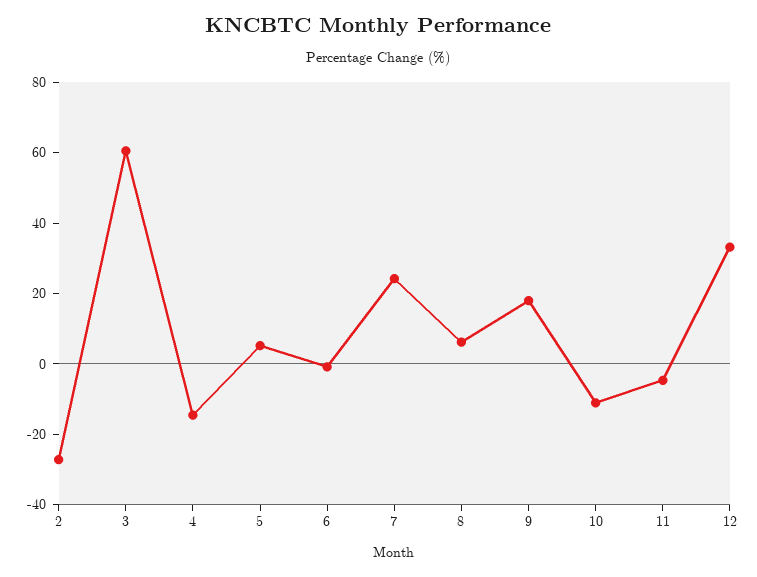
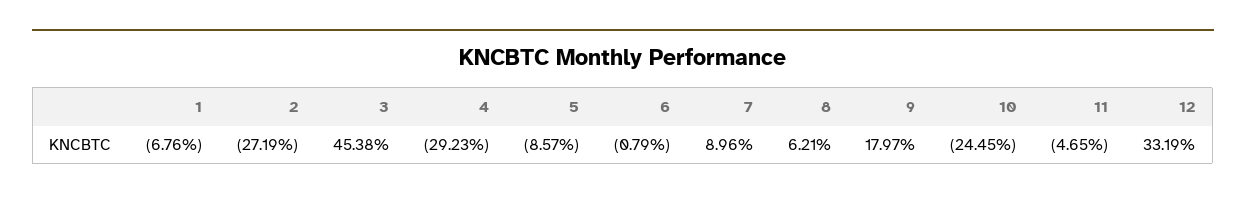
3: 60 -> 45.38
4: -15 -> -29.23
5: 5 -> -8.57
7: 25 -> 8.96
10: -10 -> -24.45
1: none -> -6.76

